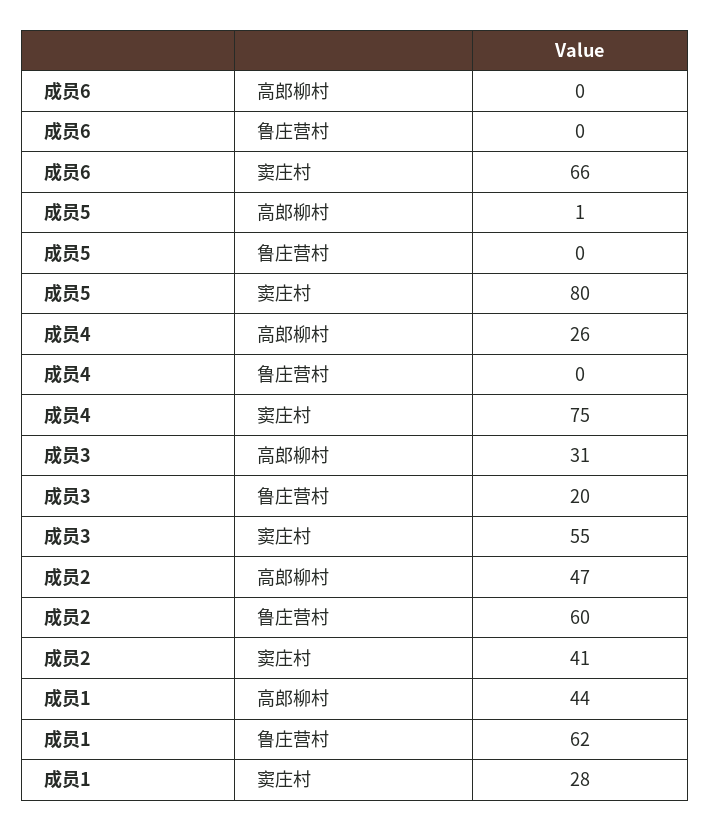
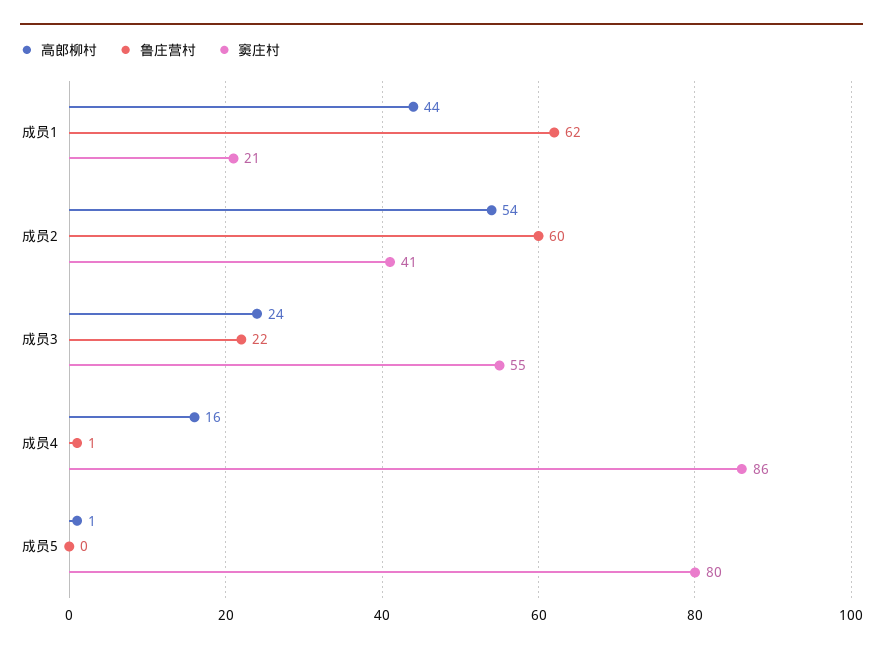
高郎柳村, 成员6: 0 -> none
鲁庄营村, 成员6: 0 -> none
窦庄村, 成员6: 66 -> none
高郎柳村, 成员4: 26 -> 16
鲁庄营村, 成员4: 0 -> 1
窦庄村, 成员4: 75 -> 86
高郎柳村, 成员3: 31 -> 24
鲁庄营村, 成员3: 20 -> 22
高郎柳村, 成员2: 47 -> 54
窦庄村, 成员1: 28 -> 21

